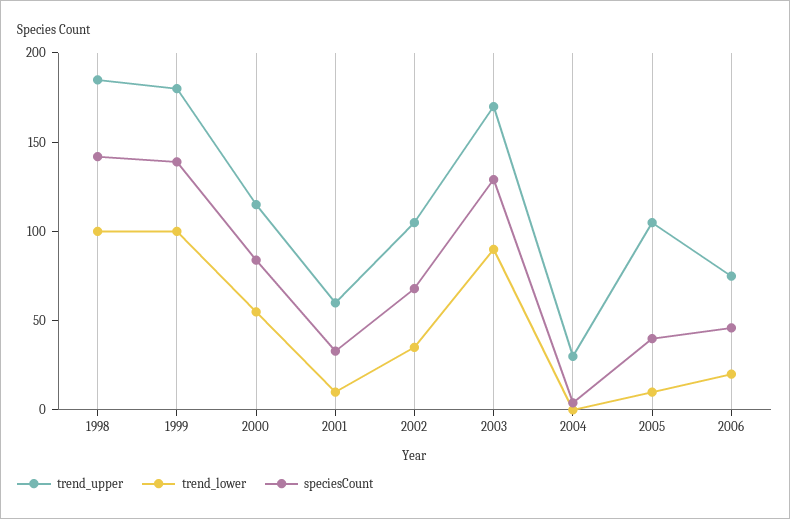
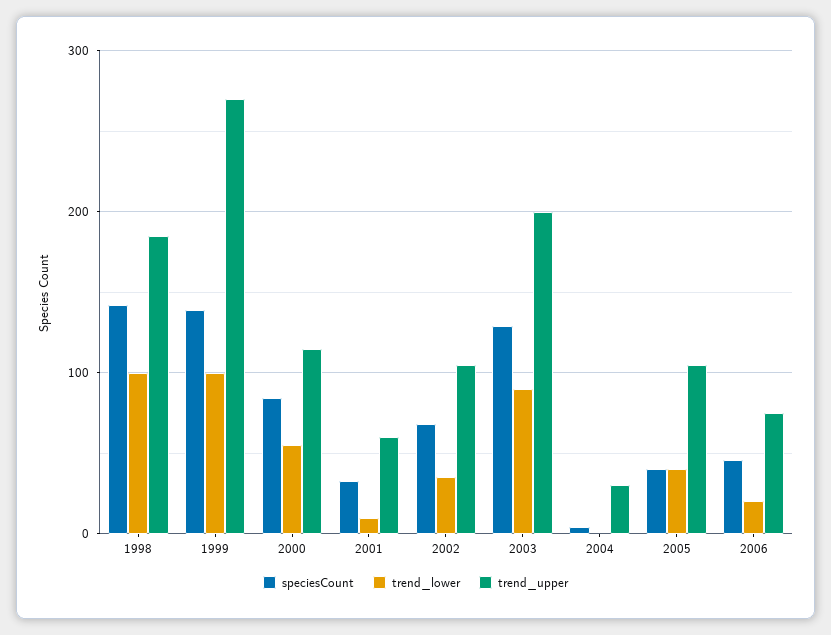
trend_upper, 1999: 180 -> 270
trend_upper, 2003: 170 -> 200
trend_lower, 2005: 10 -> 40

